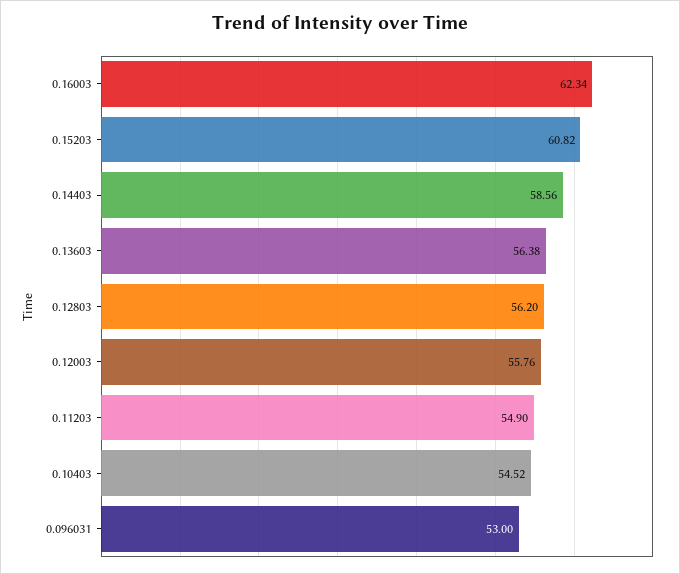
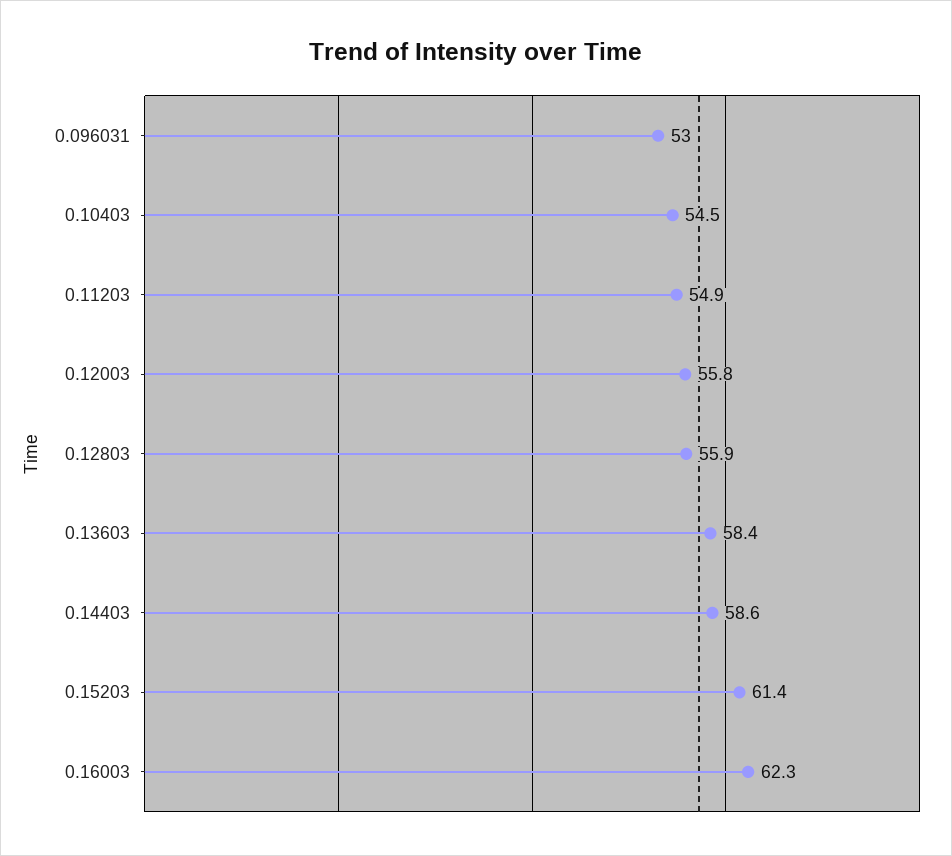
0.15203: 60.82 -> 61.4
0.13603: 56.38 -> 58.4
0.12803: 56.2 -> 55.9

